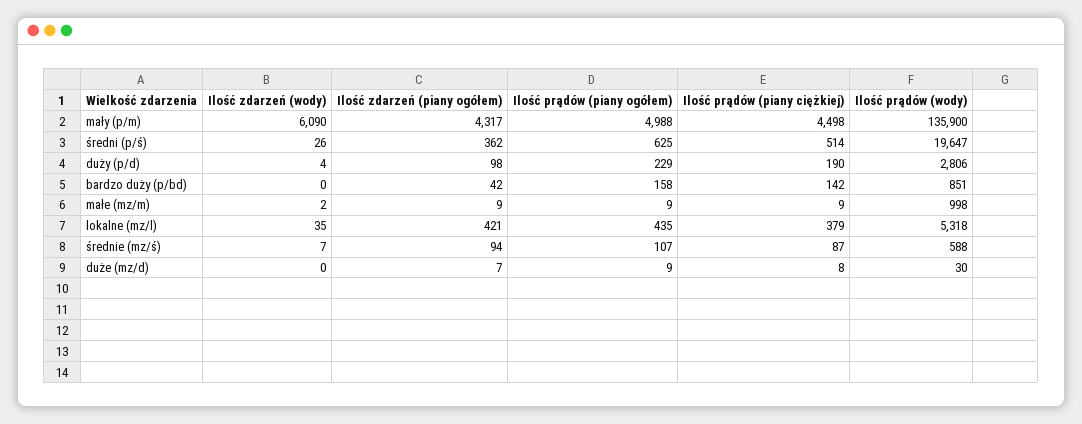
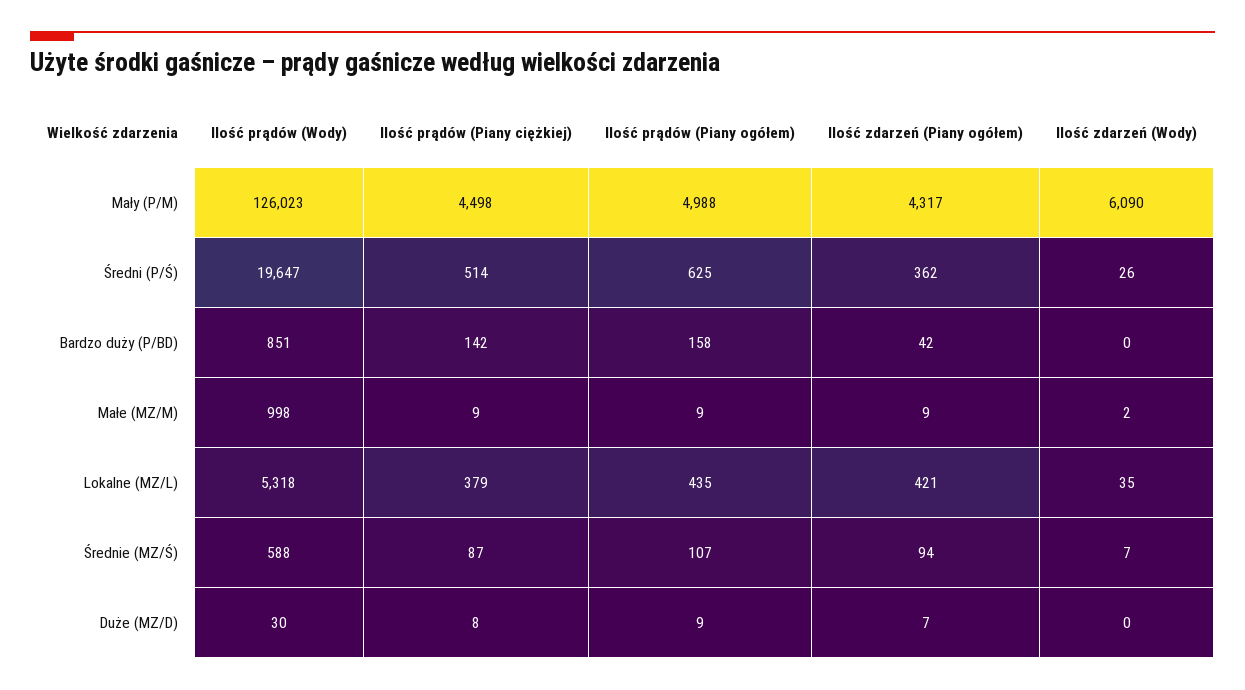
Ilość prądów (wody), mały (p/m): 135900 -> 126023
Ilość zdarzeń (wody), duży (p/d): 4 -> none
Ilość zdarzeń (piany ogółem), duży (p/d): 98 -> none
Ilość prądów (piany ogółem), duży (p/d): 229 -> none
Ilość prądów (piany ciężkiej), duży (p/d): 190 -> none
Ilość prądów (wody), duży (p/d): 2806 -> none

